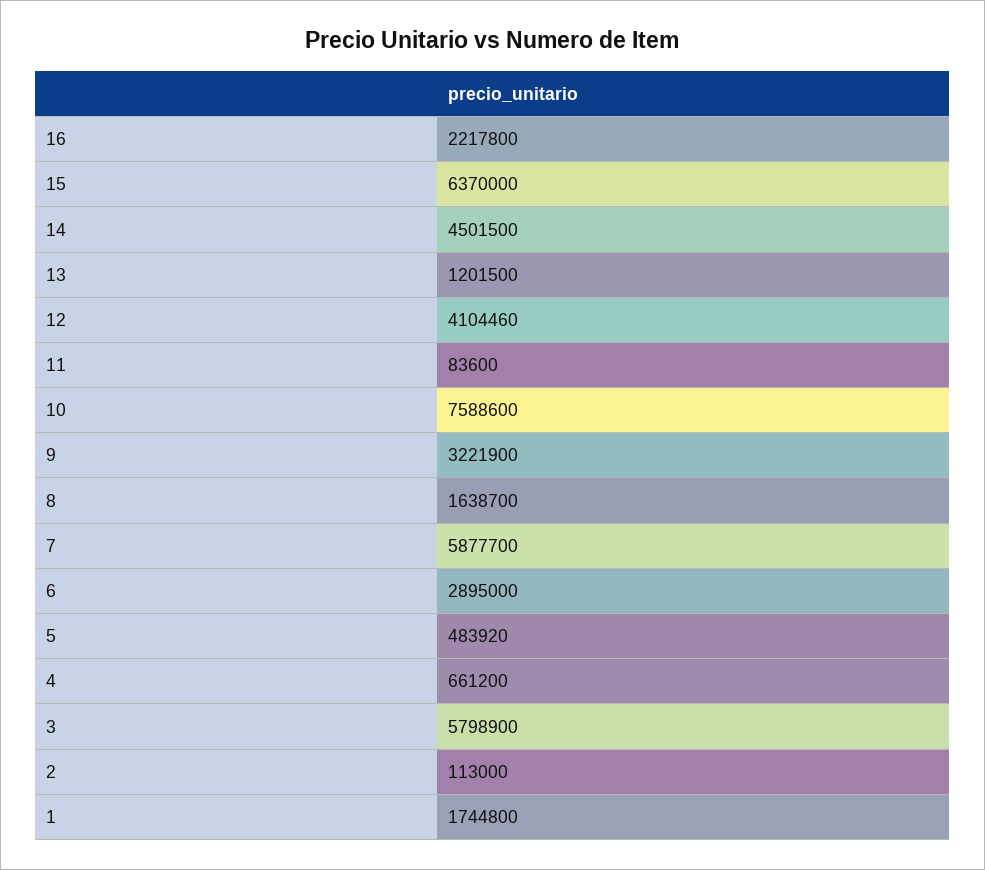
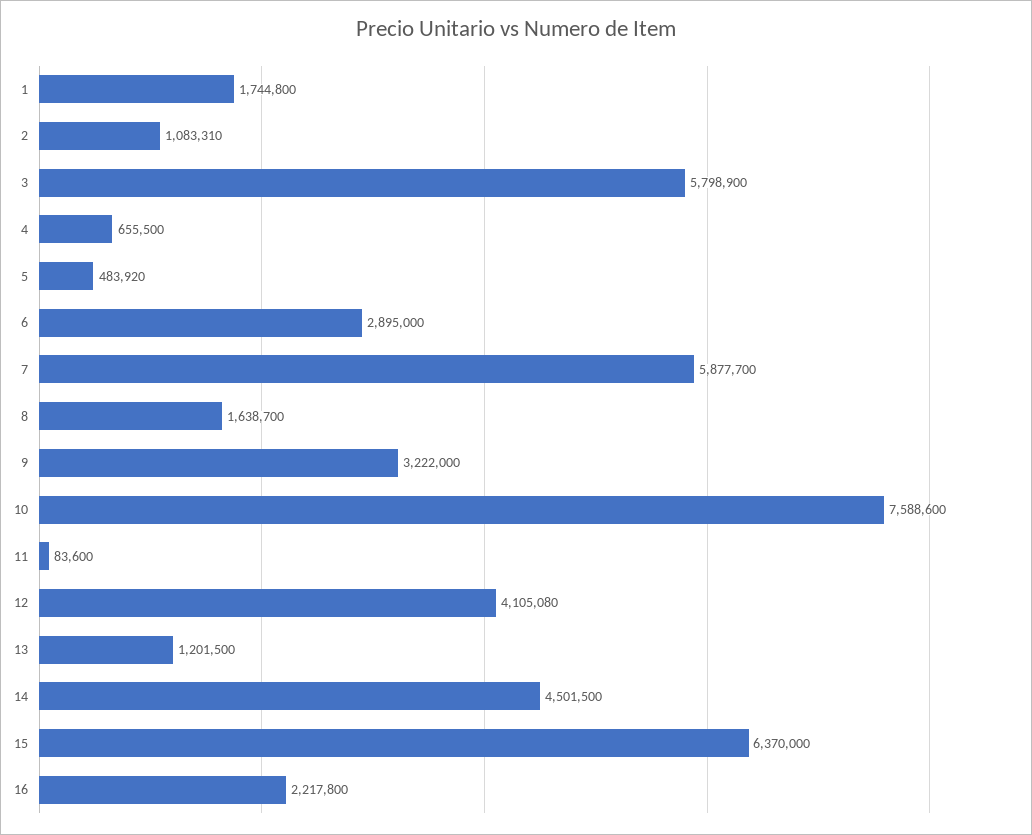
12: 4104460 -> 4105080
9: 3221900 -> 3222000
4: 661200 -> 655500
2: 113000 -> 1083310

